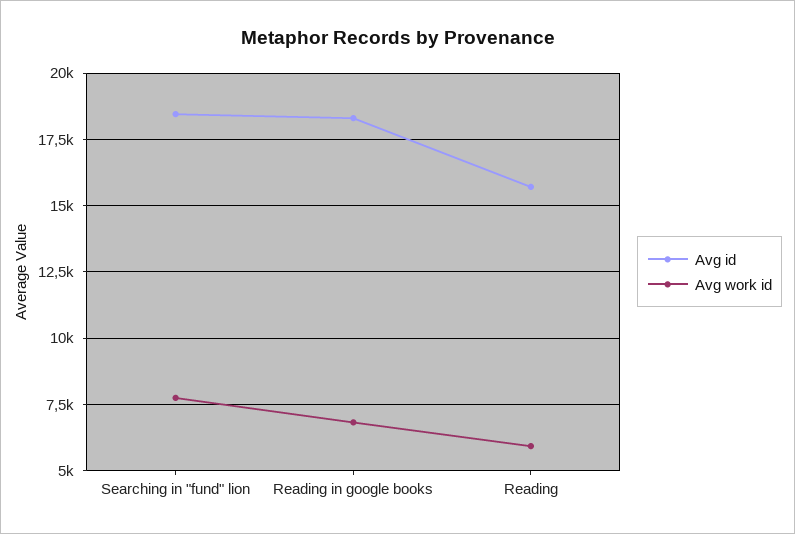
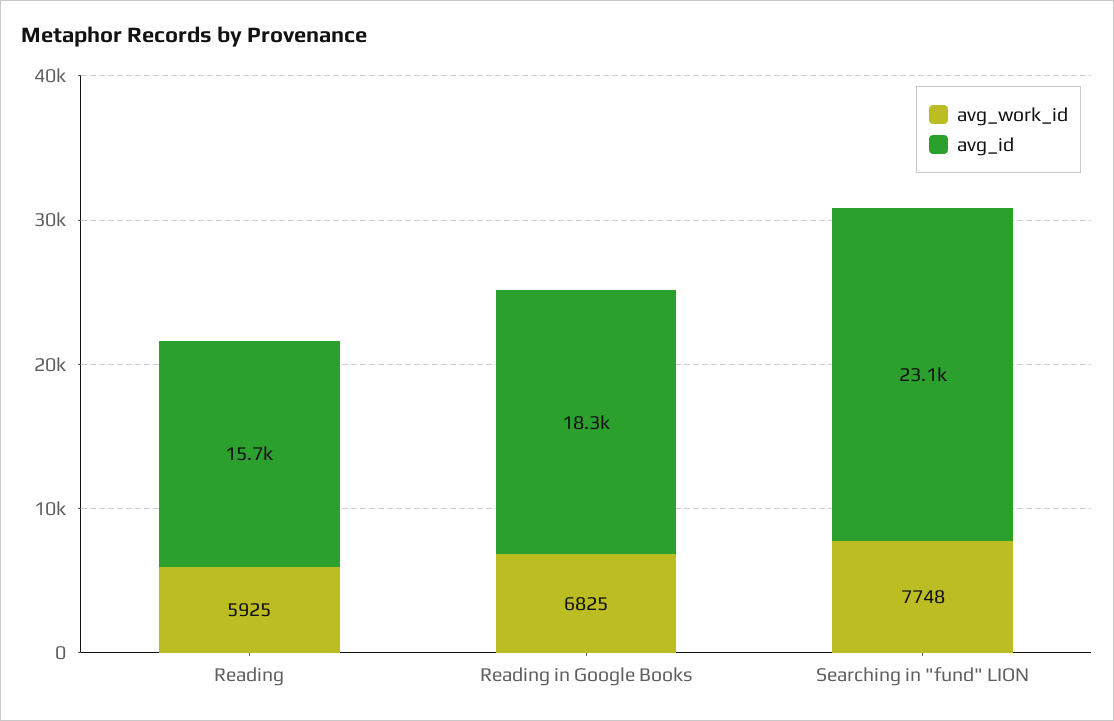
Avg id, Searching in "fund" lion: 18500 -> 23100

